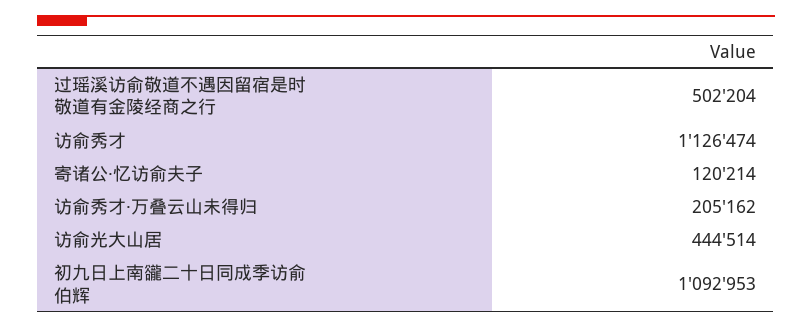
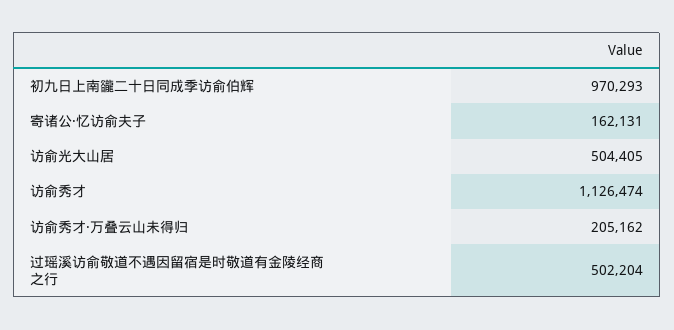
寄诸公·忆访俞夫子: 120214 -> 162131
访俞光大山居: 444514 -> 504405
初九日上南豅二十日同成季访俞伯辉: 1092953 -> 970293

